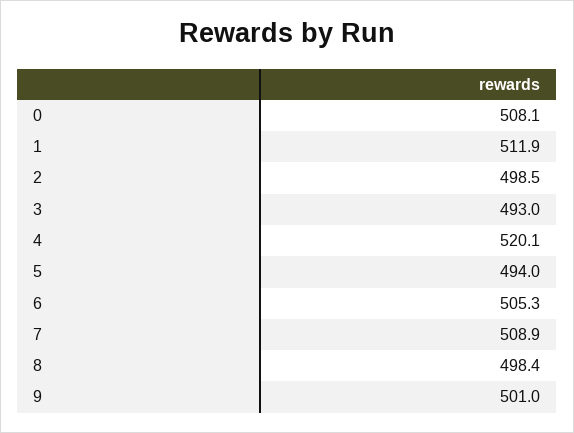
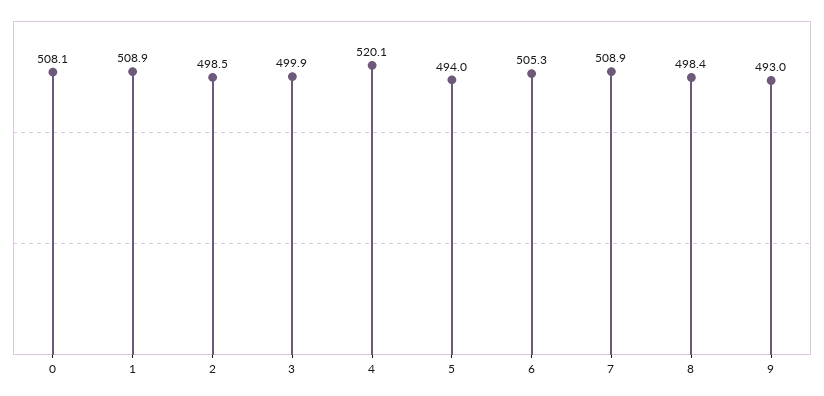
1: 511.9 -> 508.9
3: 493 -> 499.9
9: 501 -> 493

